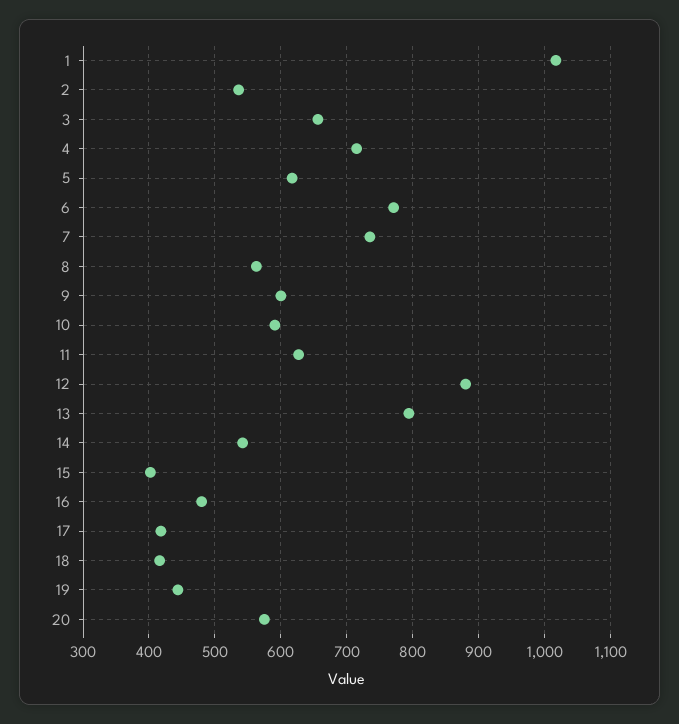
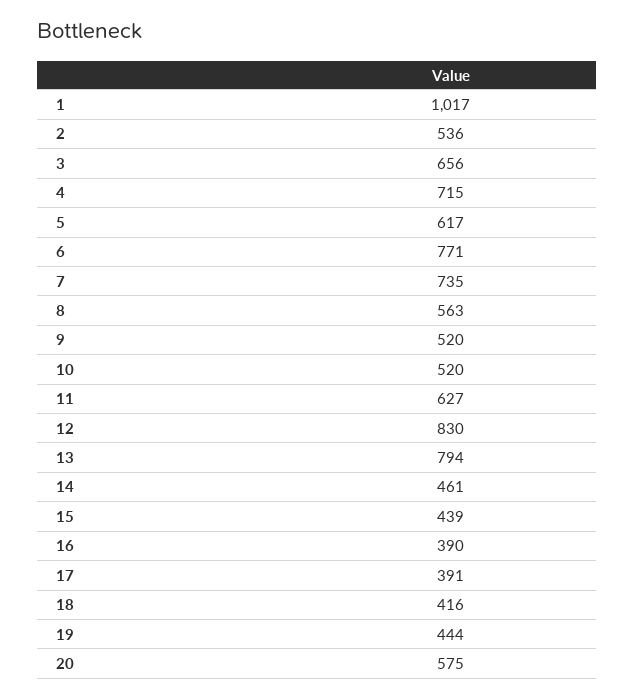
9: 600 -> 520
10: 590 -> 520
12: 880 -> 830
14: 540 -> 461
15: 400 -> 439
16: 480 -> 390
17: 420 -> 391

